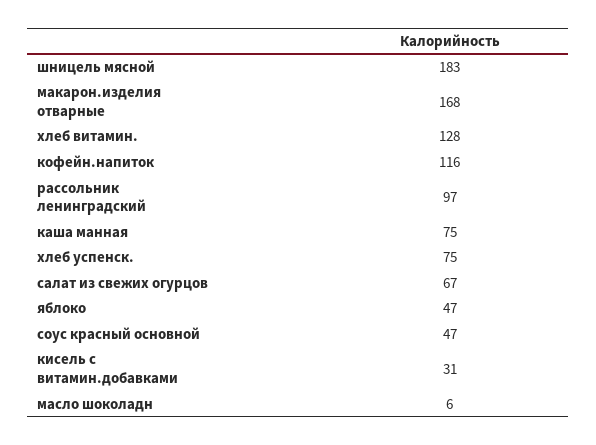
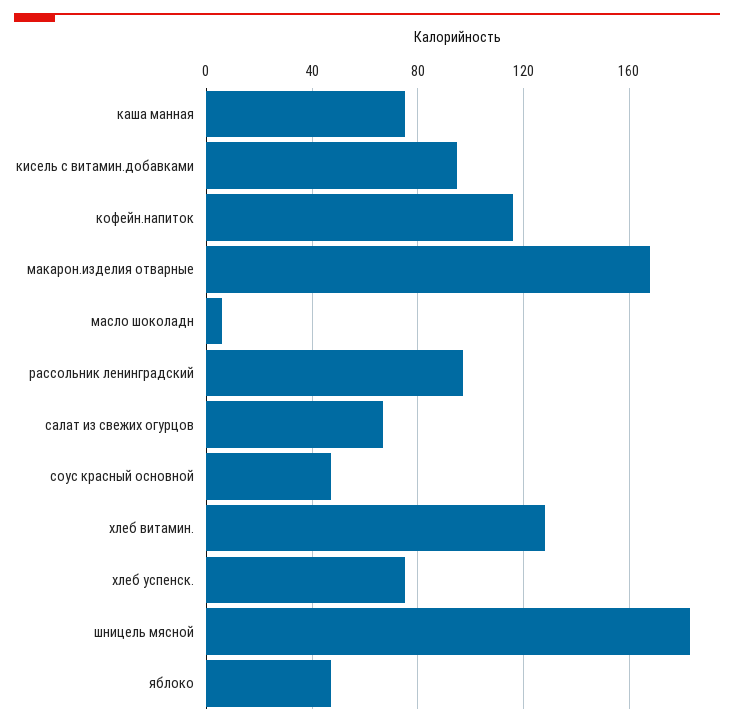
кисель с витамин.добавками: 31 -> 95

